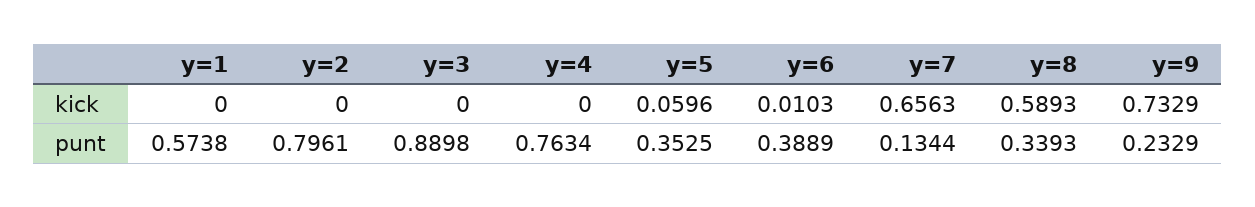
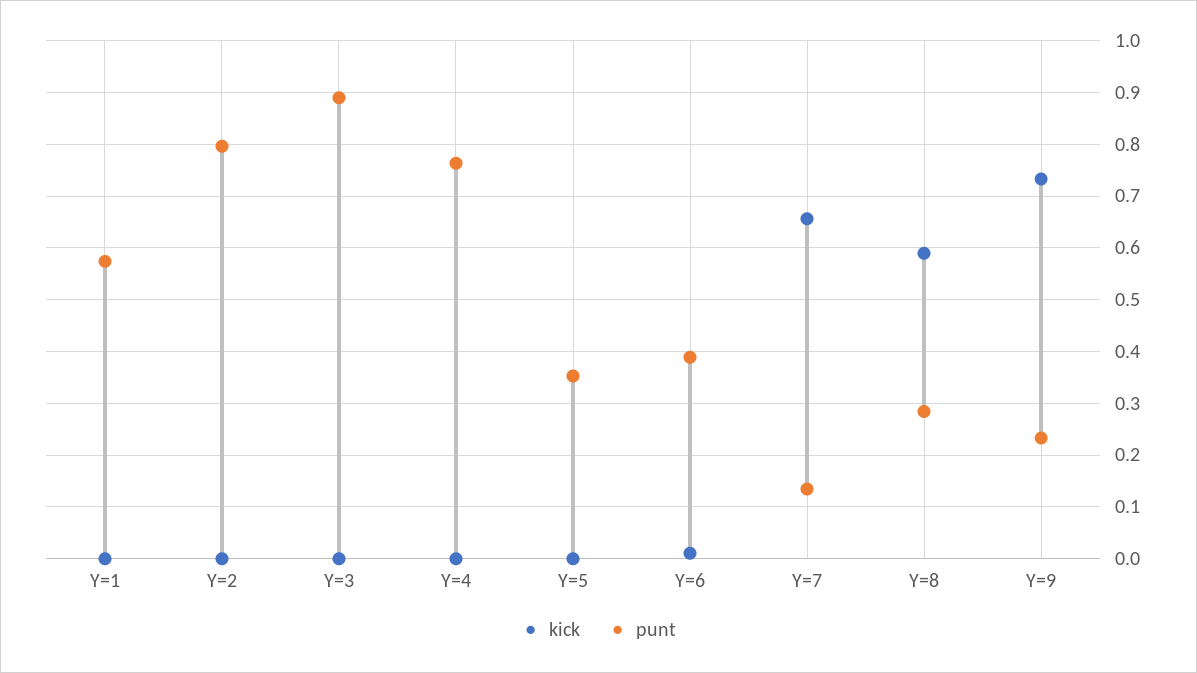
kick, y=5: 0.0596 -> 0
punt, y=8: 0.3393 -> 0.28

